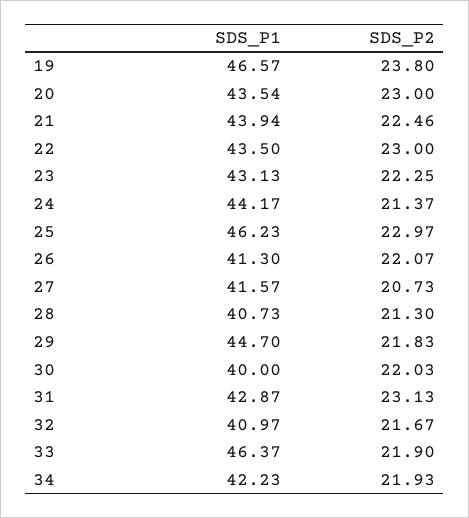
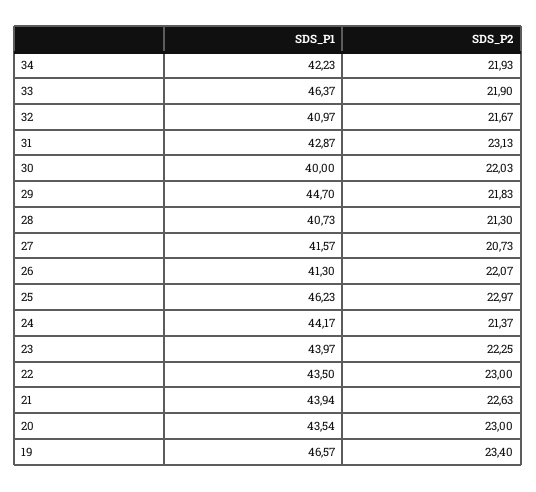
SDS_P2, 19: 23.8 -> 23.4
SDS_P2, 21: 22.46 -> 22.63
SDS_P1, 23: 43.13 -> 43.97

